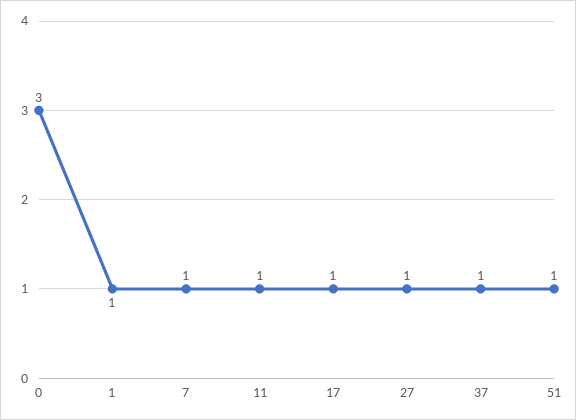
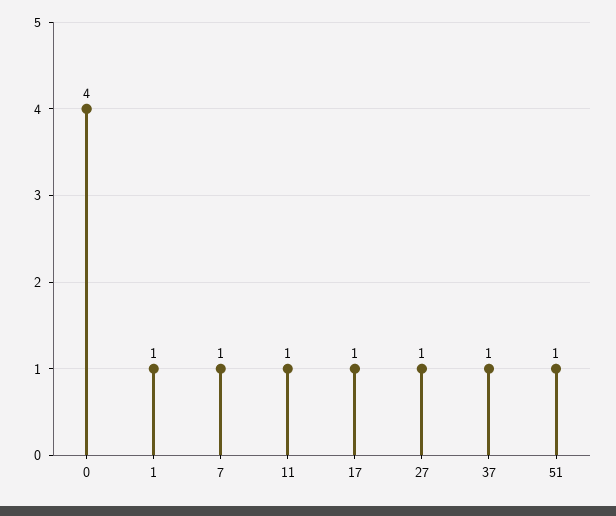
0: 3 -> 4

